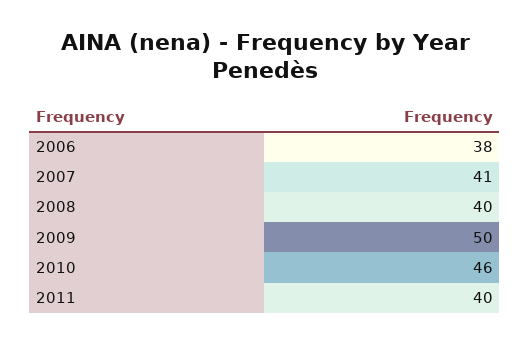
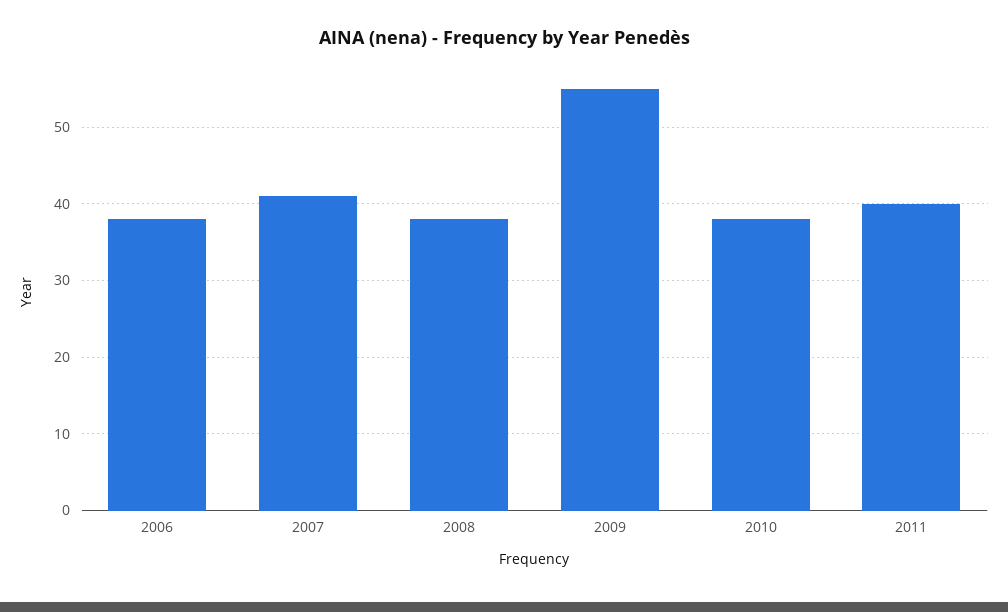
2008: 40 -> 38
2009: 50 -> 55
2010: 46 -> 38

